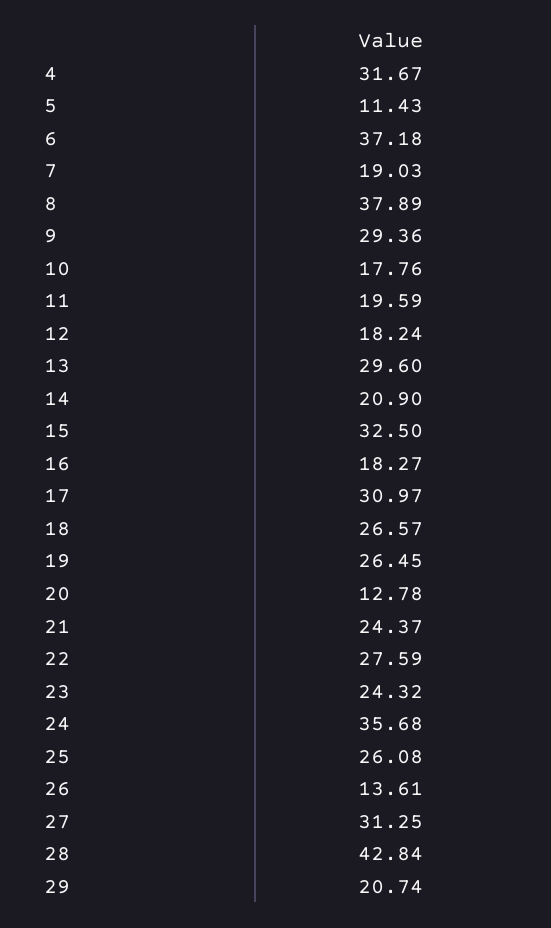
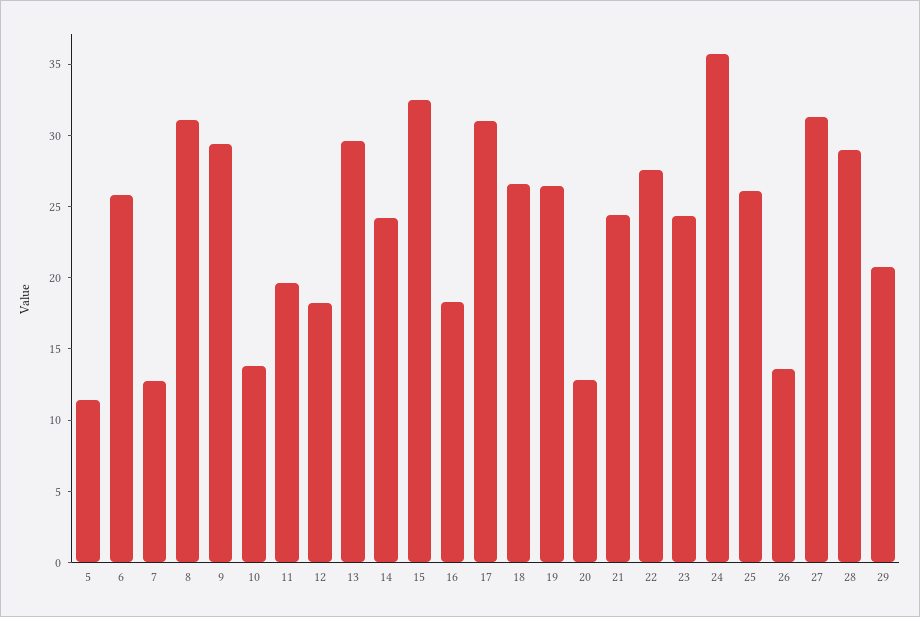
4: 31.67 -> none
6: 37.18 -> 26
7: 19.03 -> 13
8: 37.89 -> 31
10: 17.76 -> 14
14: 20.9 -> 24
28: 42.84 -> 29

